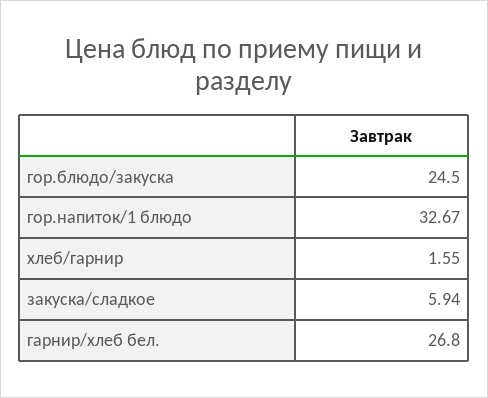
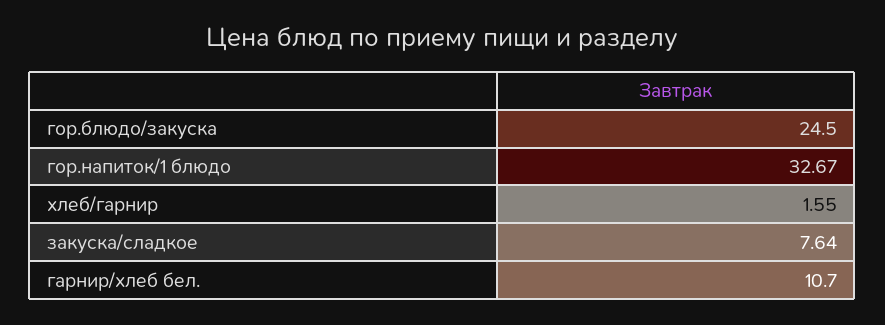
закуска/сладкое: 5.94 -> 7.64
гарнир/хлеб бел.: 26.8 -> 10.7

